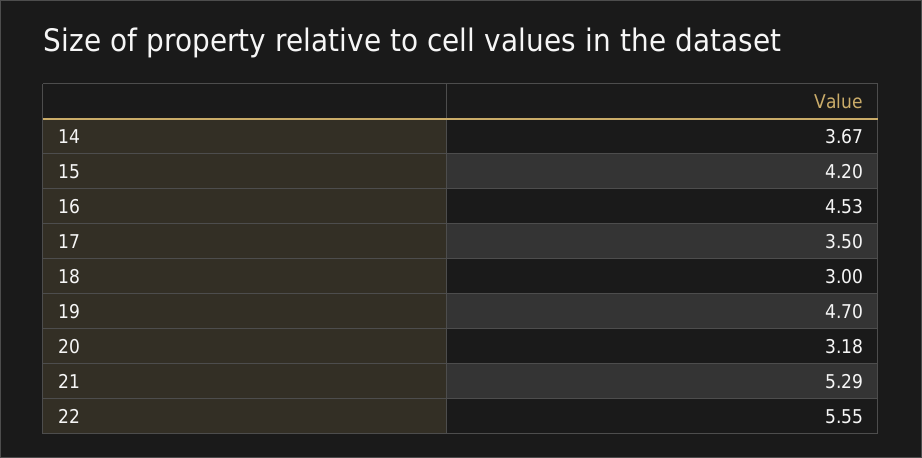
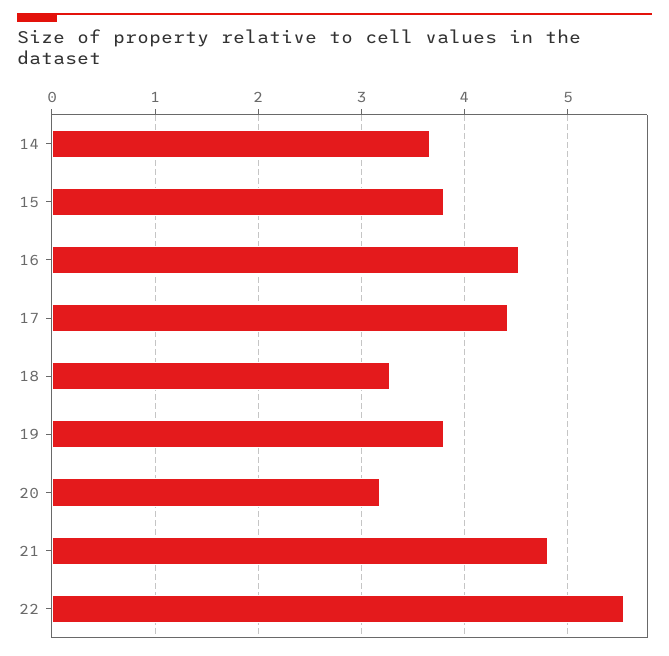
15: 4.2 -> 3.8
17: 3.5 -> 4.4
18: 3 -> 3.3
19: 4.7 -> 3.8
21: 5.29 -> 4.8

